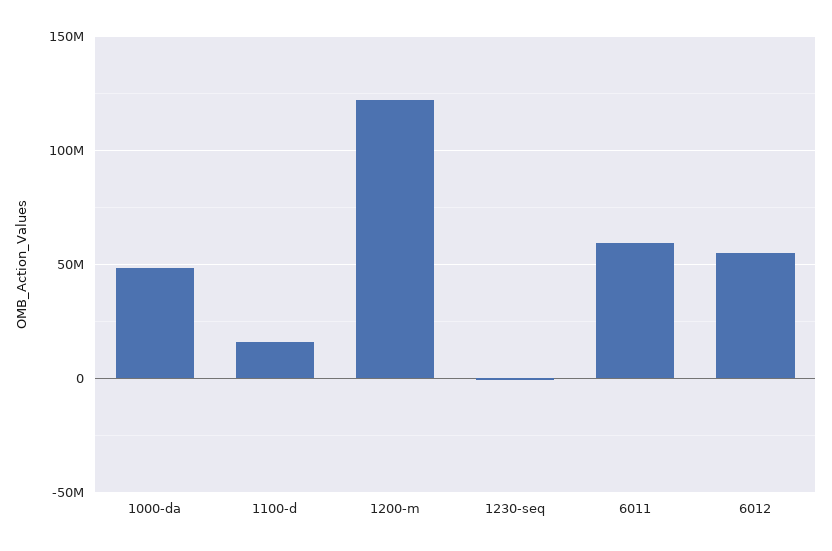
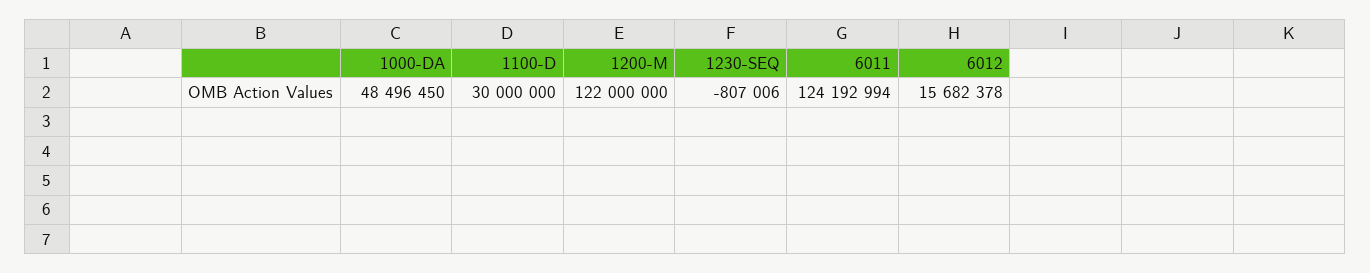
1100-d: 15000000 -> 30000000
6011: 60000000 -> 124192994
6012: 55000000 -> 15682378

